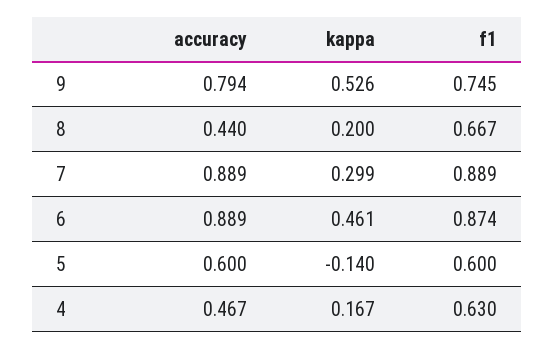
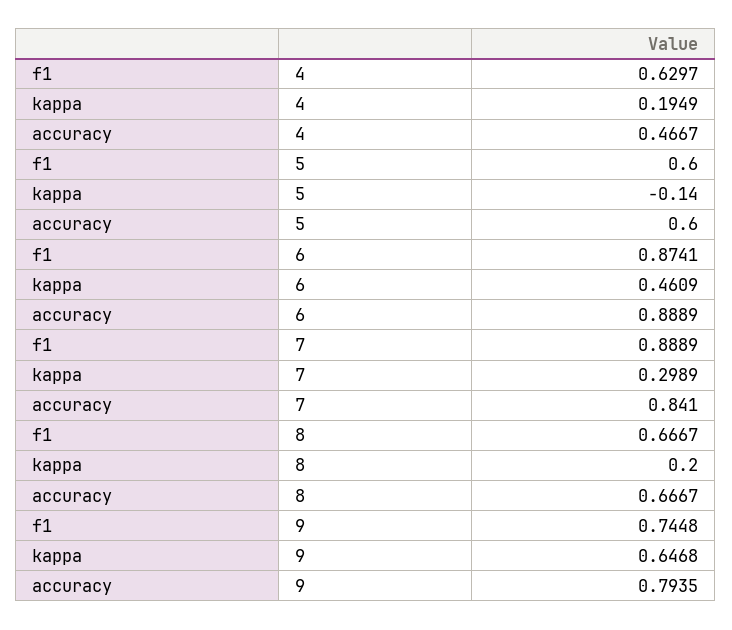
kappa, 9: 0.526 -> 0.6468
accuracy, 8: 0.44 -> 0.6667
accuracy, 7: 0.889 -> 0.841
kappa, 4: 0.167 -> 0.1949

